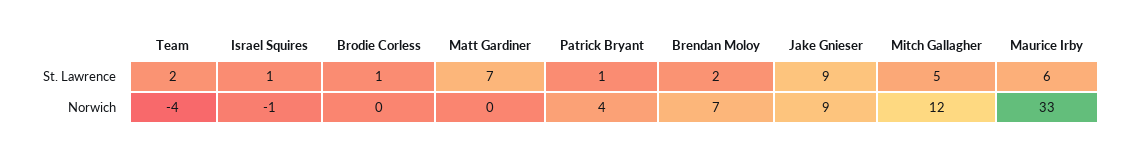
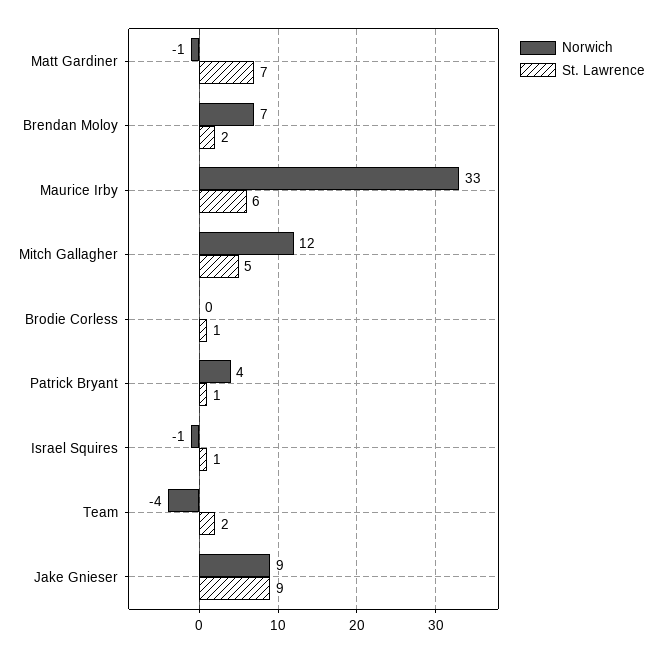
Norwich, Matt Gardiner: 0 -> -1

